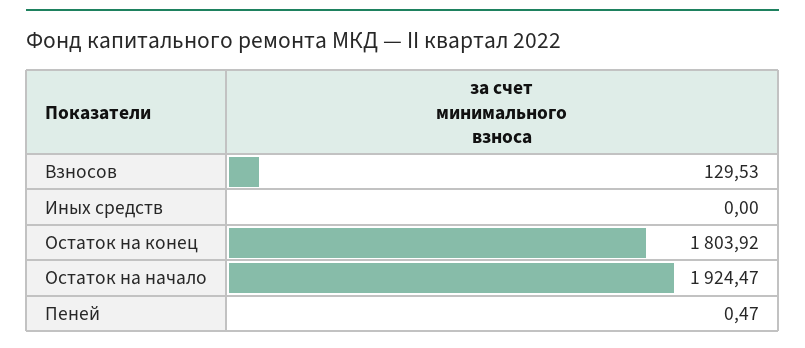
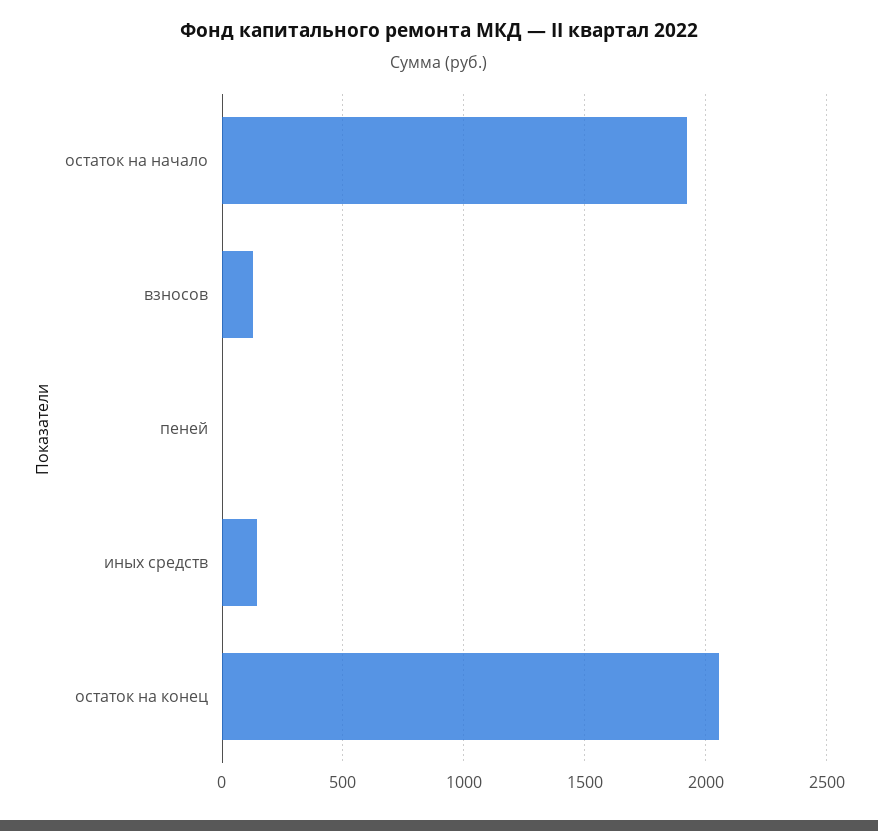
Иных средств: 0 -> 150
Остаток на конец: 1803.92 -> 2050

